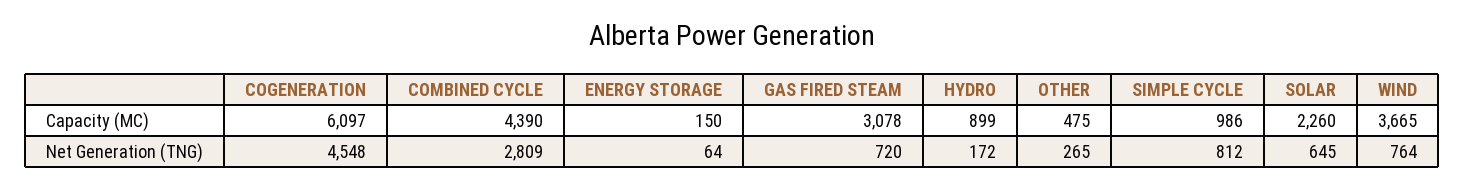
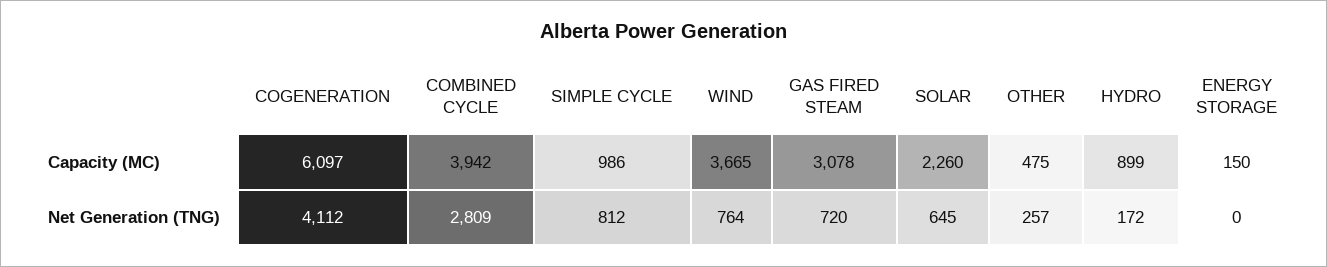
COMBINED CYCLE, Capacity (MC): 4390 -> 3942
COGENERATION, Net Generation (TNG): 4548 -> 4112
ENERGY STORAGE, Net Generation (TNG): 64 -> 0
OTHER, Net Generation (TNG): 265 -> 257

